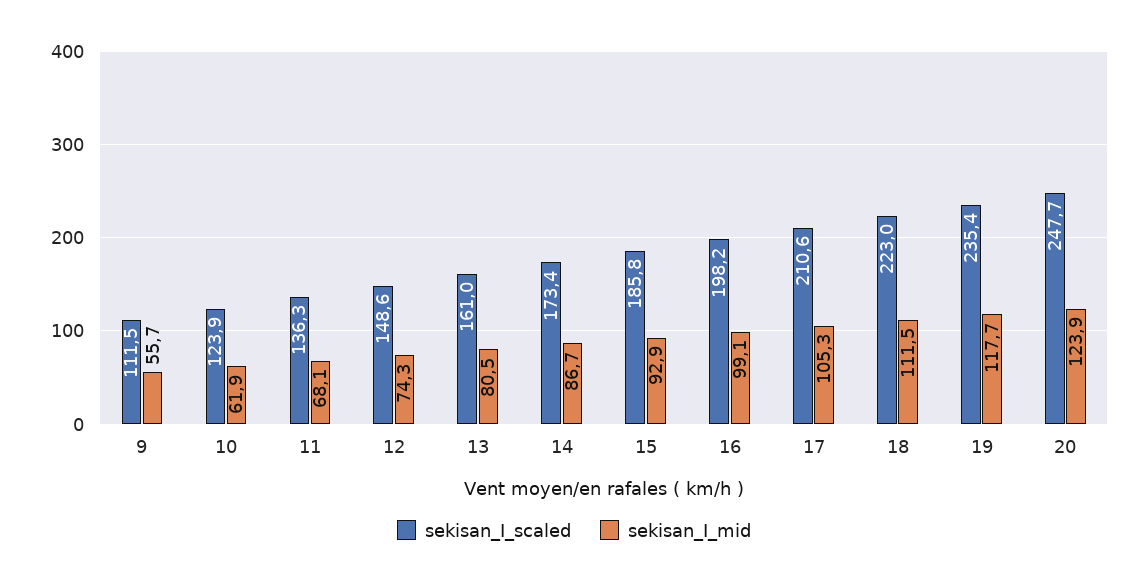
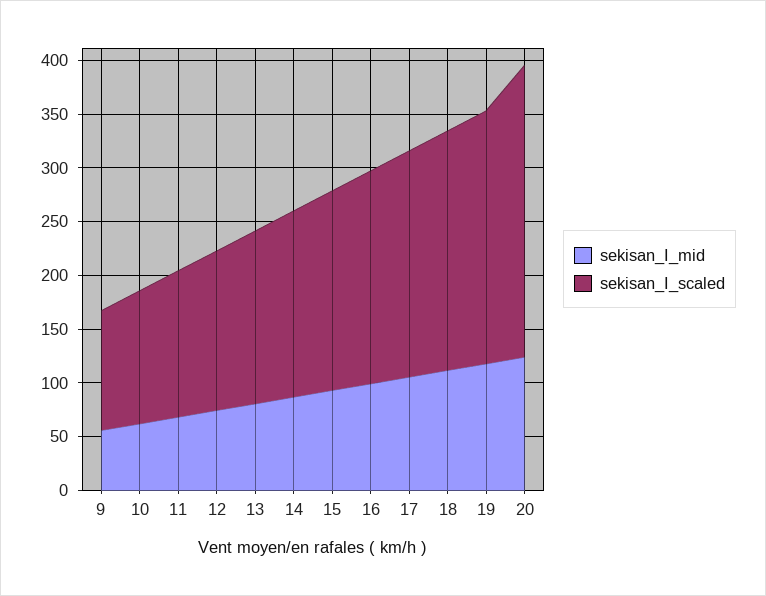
sekisan_I_scaled, 20: 247.7 -> 270

